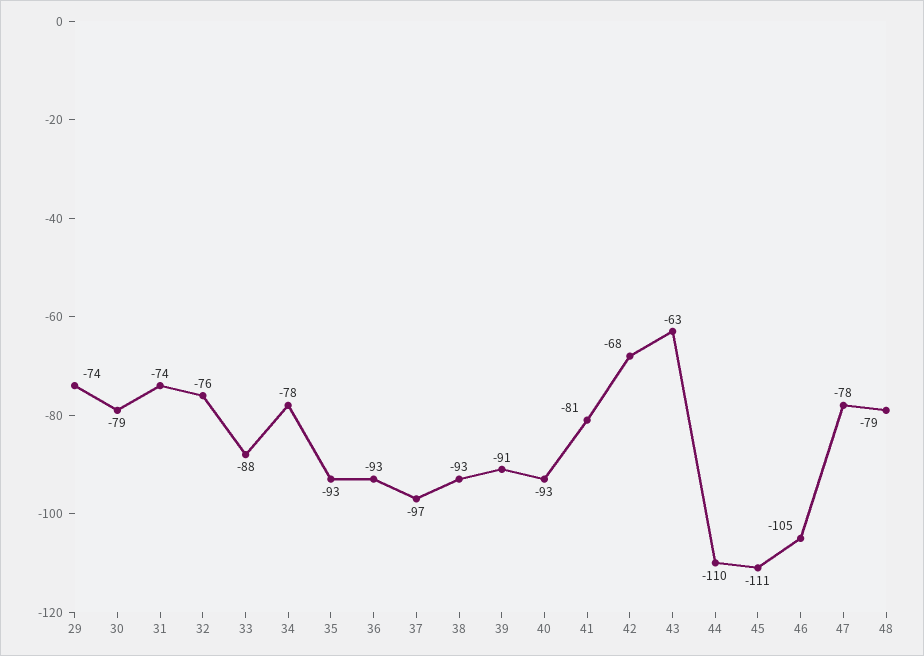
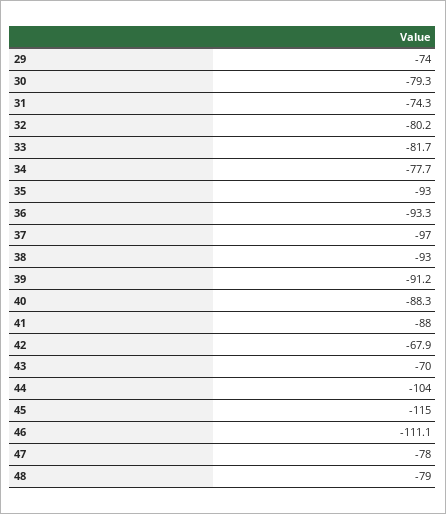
32: -76 -> -80.2
33: -88 -> -81.7
40: -93 -> -88.3
41: -81 -> -88
43: -63 -> -70
44: -110 -> -104
45: -111 -> -115
46: -105 -> -111.1

